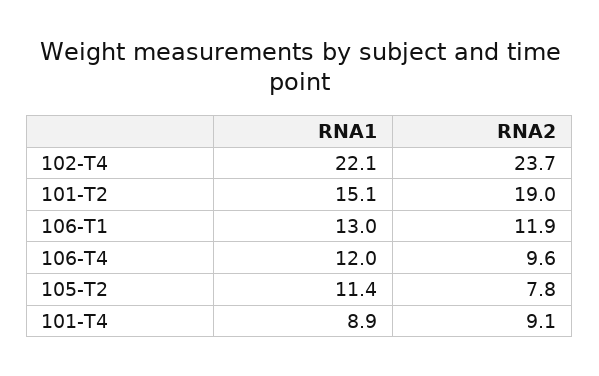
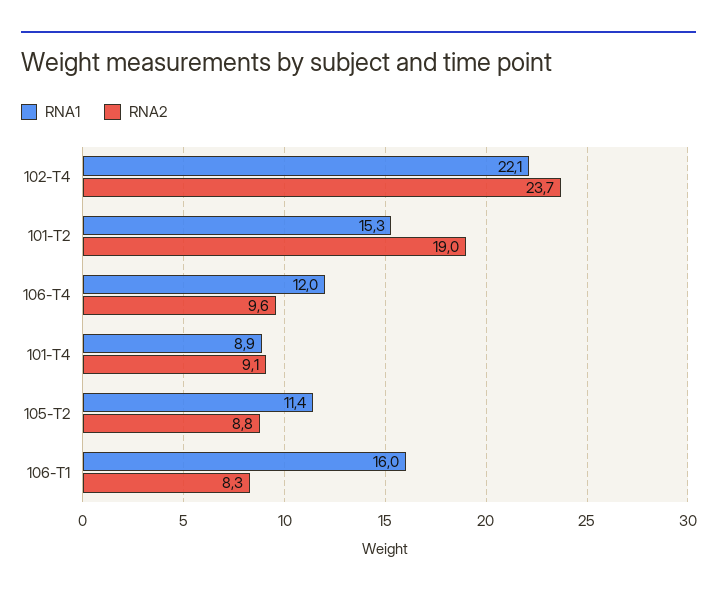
RNA1, 101-T2: 15.1 -> 15.3
RNA1, 106-T1: 13 -> 16
RNA2, 106-T1: 11.9 -> 8.3
RNA2, 105-T2: 7.8 -> 8.8

